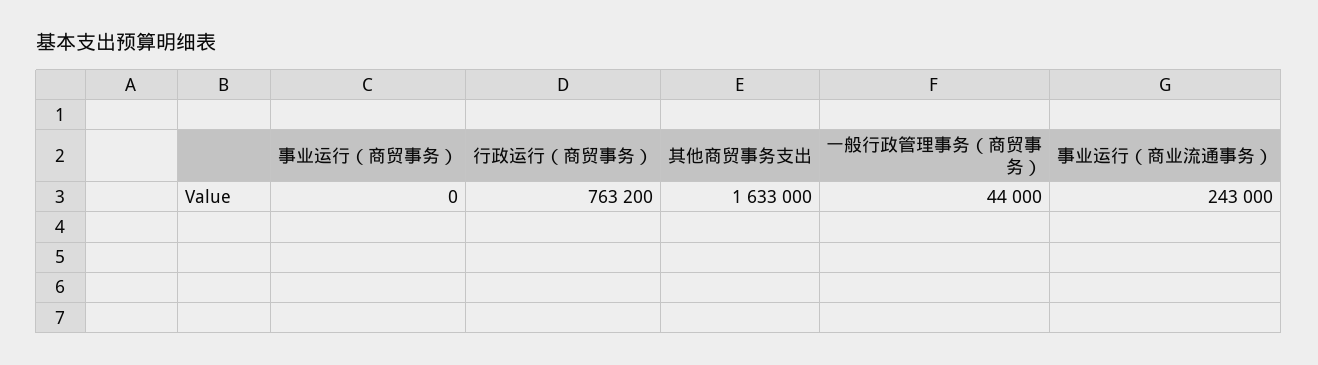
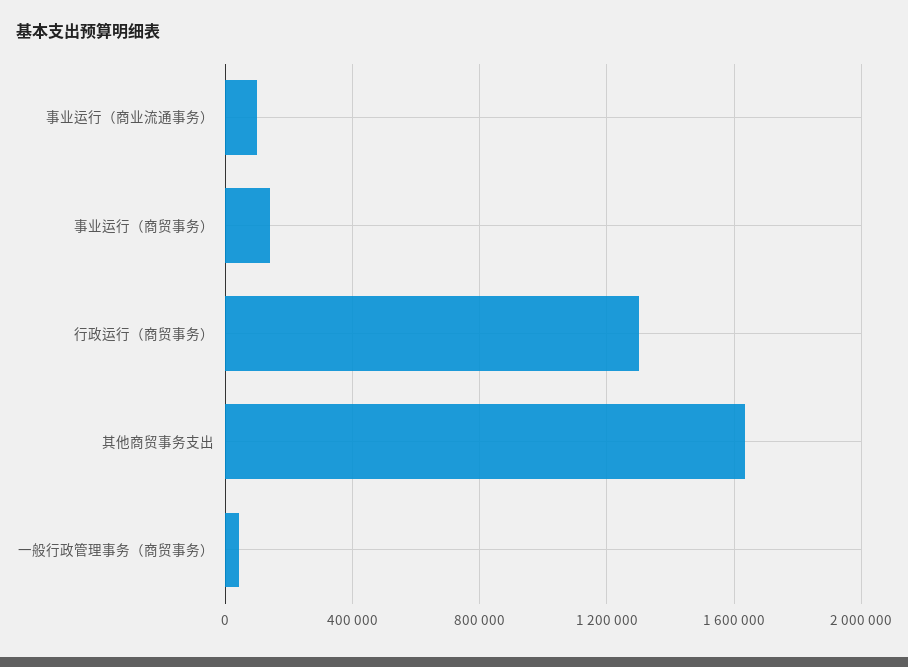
事业运行（商贸事务）: 0 -> 150000
行政运行（商贸事务）: 763200 -> 1300000
事业运行（商业流通事务）: 243000 -> 100000

